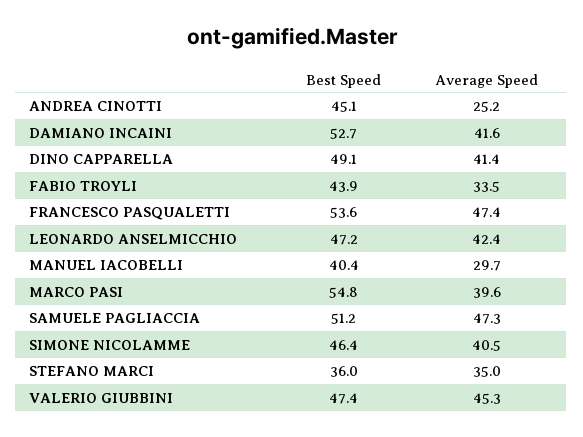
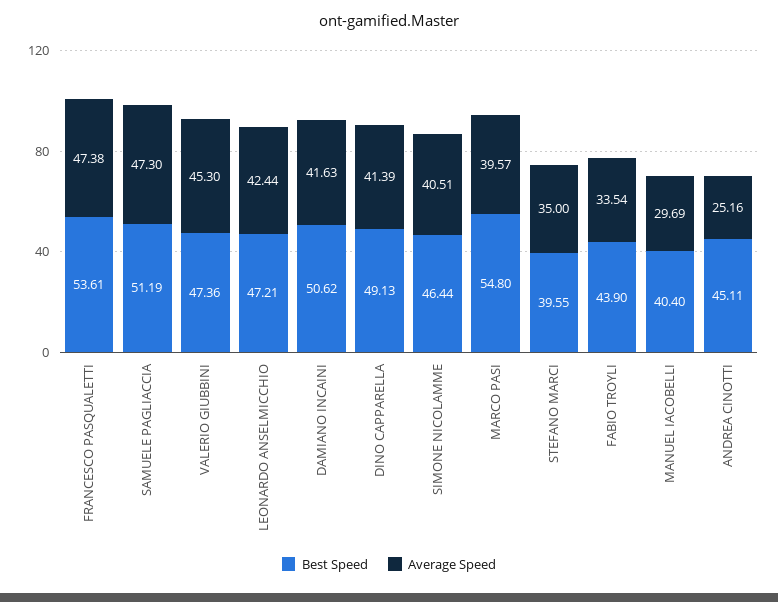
Best Speed, DAMIANO INCAINI: 52.7 -> 50.62
Best Speed, STEFANO MARCI: 36 -> 39.55

